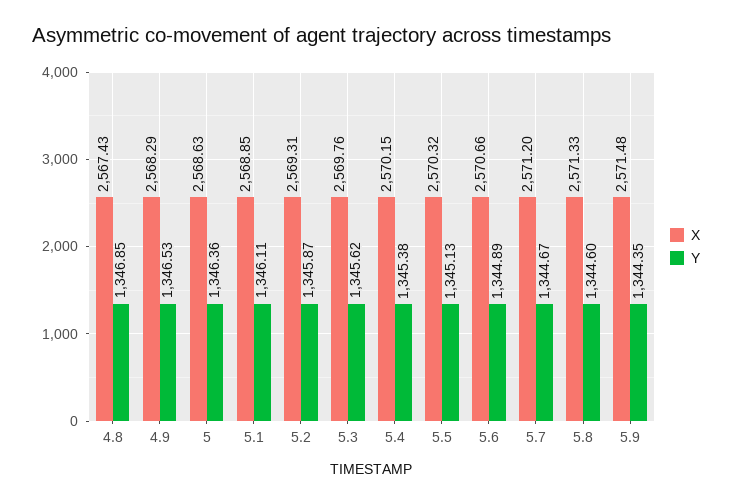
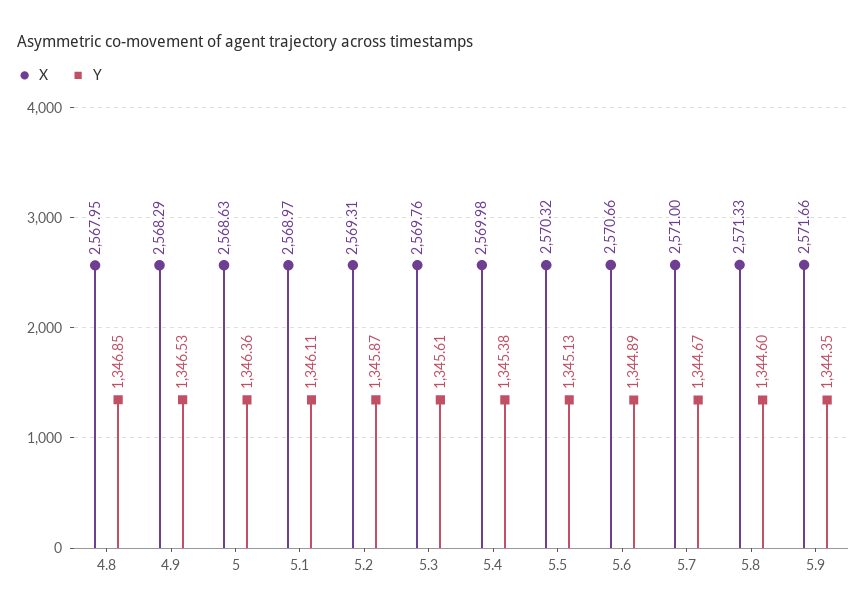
X, 4.8: 2567.43 -> 2567.95
X, 5.1: 2568.85 -> 2568.97
Y, 5.3: 1345.62 -> 1345.61
X, 5.4: 2570.15 -> 2569.98
X, 5.7: 2571.2 -> 2571
X, 5.9: 2571.48 -> 2571.66

